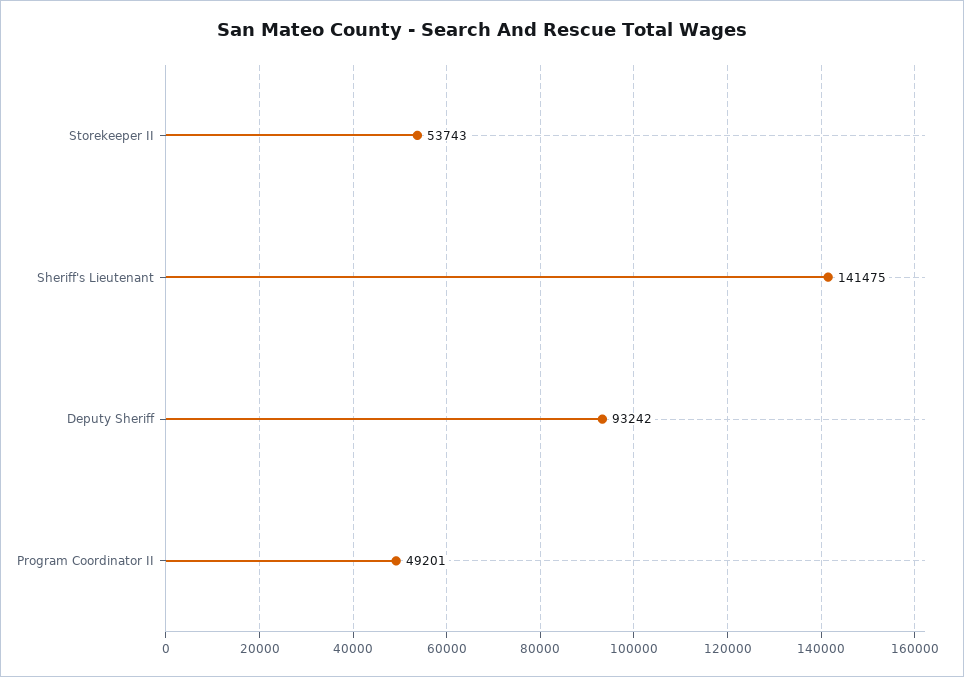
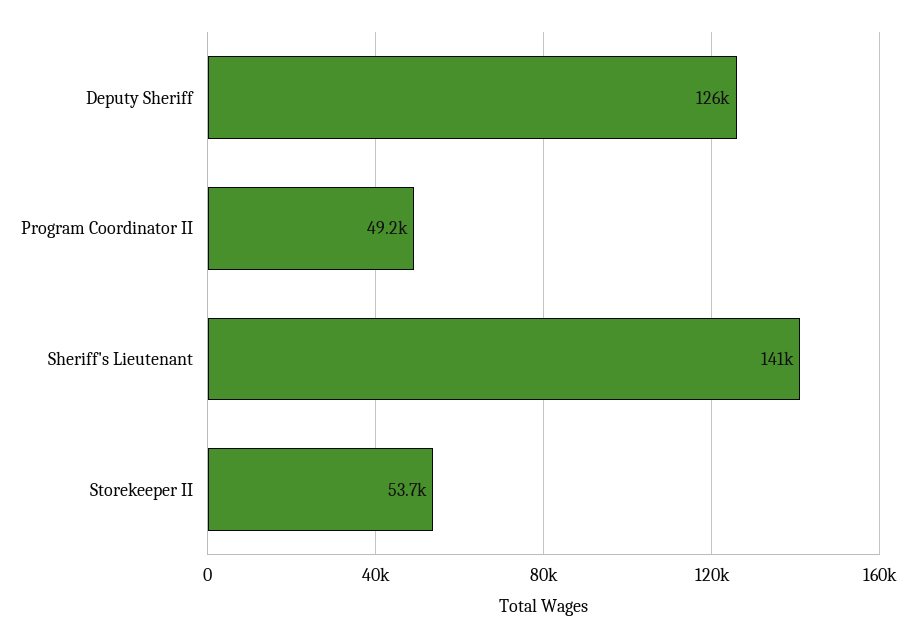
Deputy Sheriff: 93242 -> 126000

